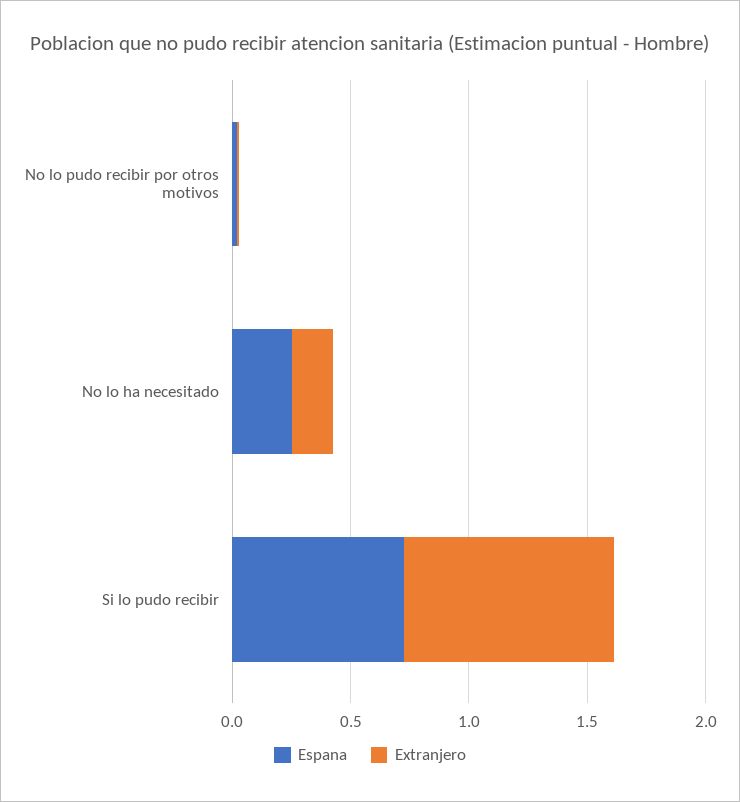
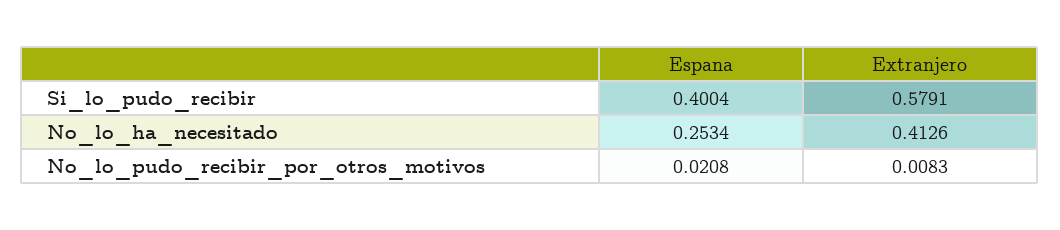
Extranjero, No lo ha necesitado: 0.2 -> 0.4126
Espana, Si lo pudo recibir: 0.7 -> 0.4004
Extranjero, Si lo pudo recibir: 0.9 -> 0.5791

